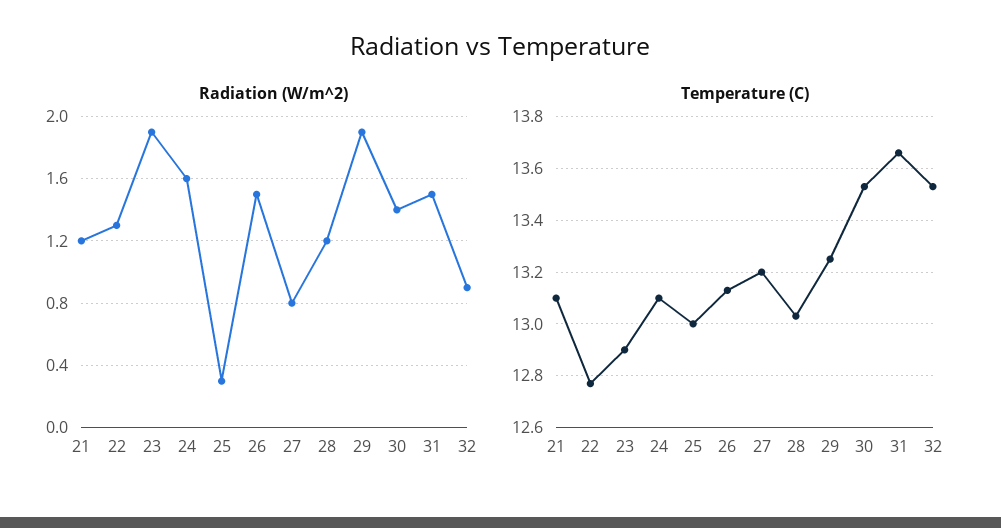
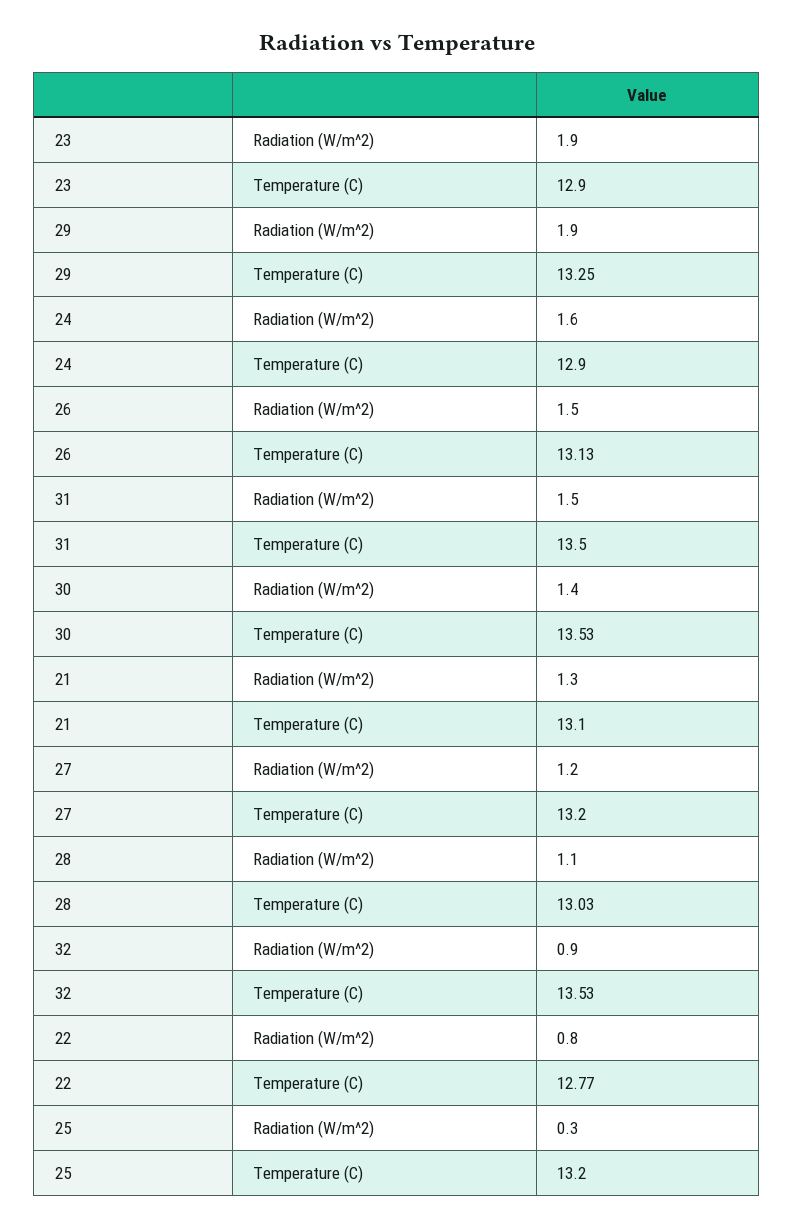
Radiation (W/m^2), 21: 1.2 -> 1.3
Radiation (W/m^2), 22: 1.3 -> 0.8
Radiation (W/m^2), 27: 0.8 -> 1.2
Radiation (W/m^2), 28: 1.2 -> 1.1
Temperature (C), 24: 13.1 -> 12.9
Temperature (C), 25: 13 -> 13.2
Temperature (C), 31: 13.65 -> 13.5

